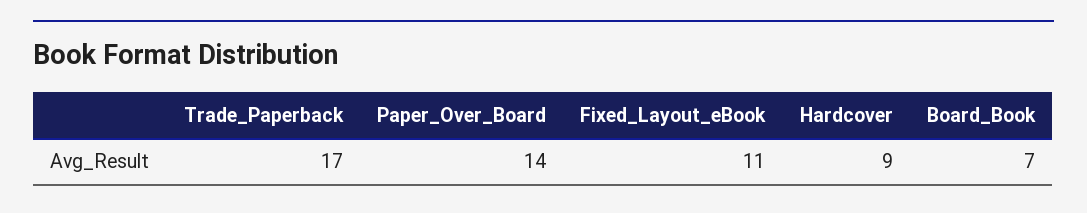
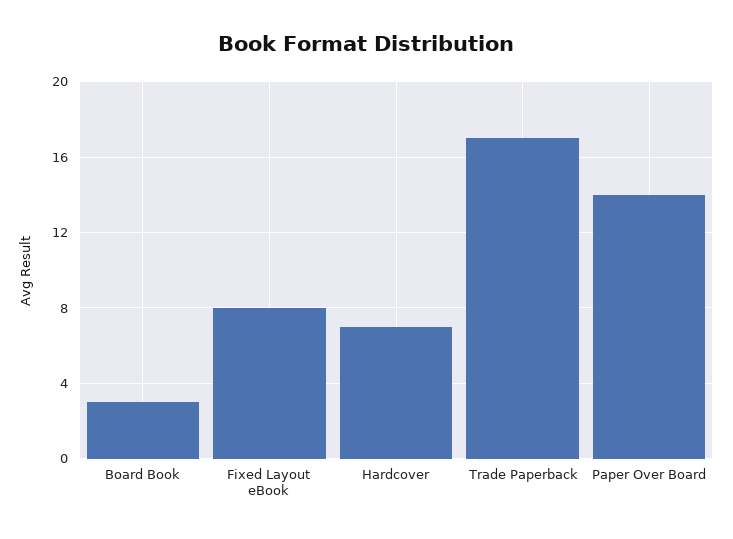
Fixed_Layout_eBook: 11 -> 8
Hardcover: 9 -> 7
Board_Book: 7 -> 3

